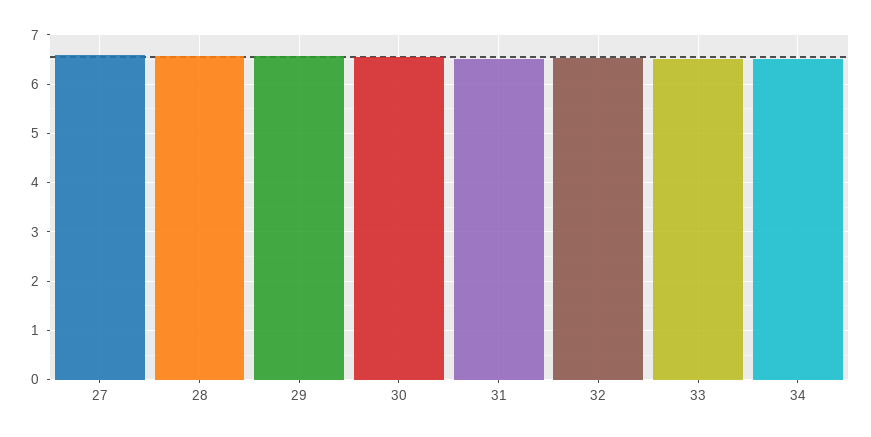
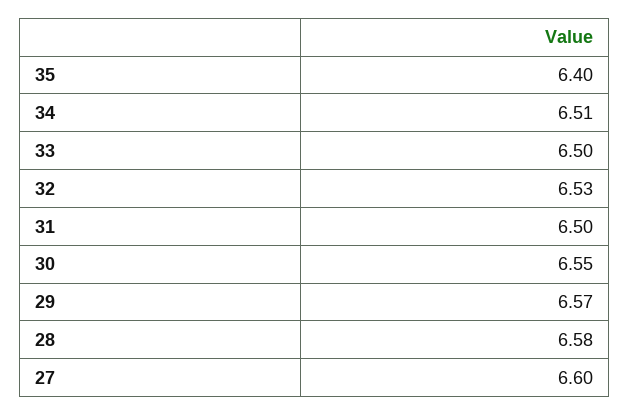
35: none -> 6.4

